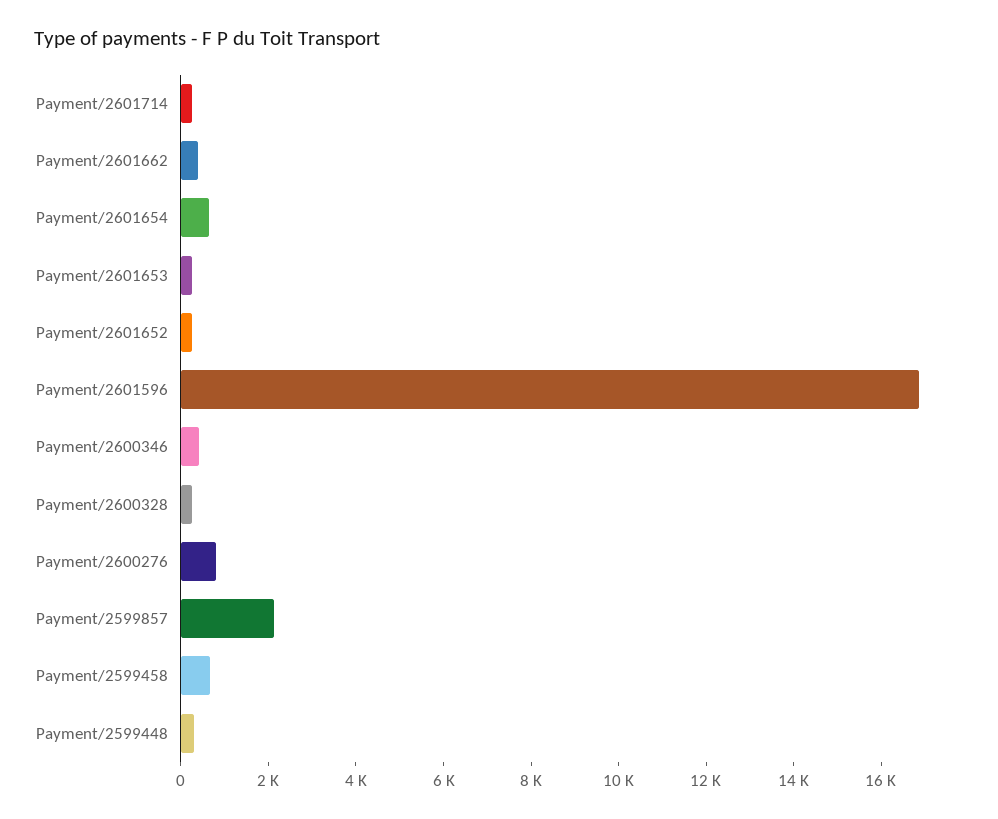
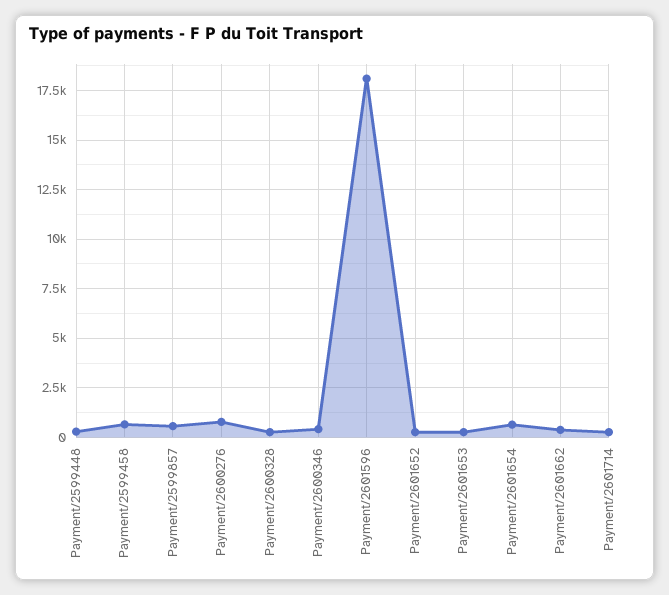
Payment/2601596: 17000 -> 18000
Payment/2599857: 2000 -> 500

